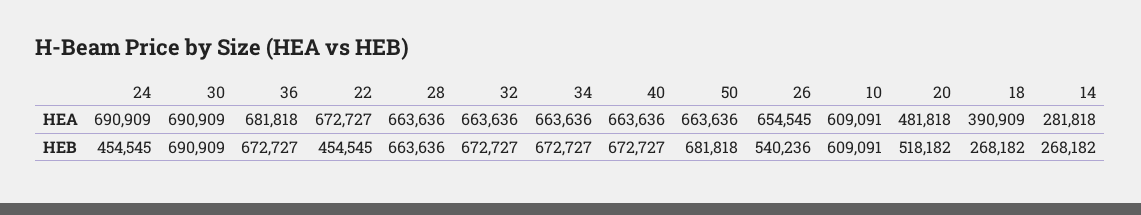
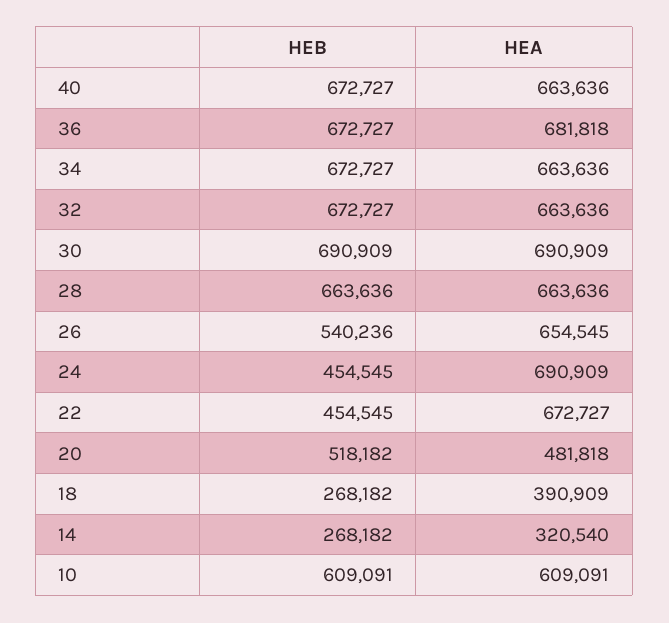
50, HEA: 663636 -> none
14, HEA: 281818 -> 320540
50, HEB: 681818 -> none

